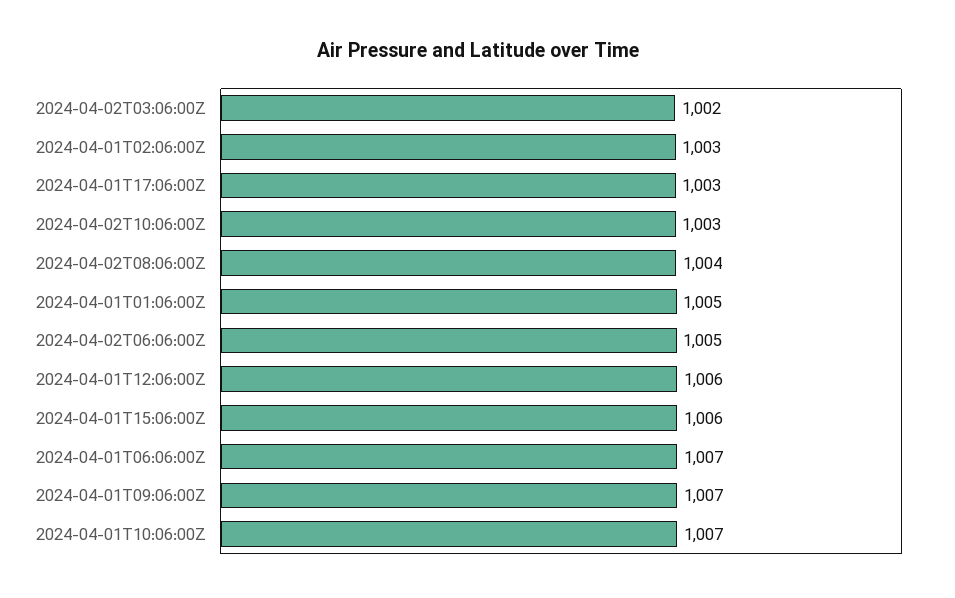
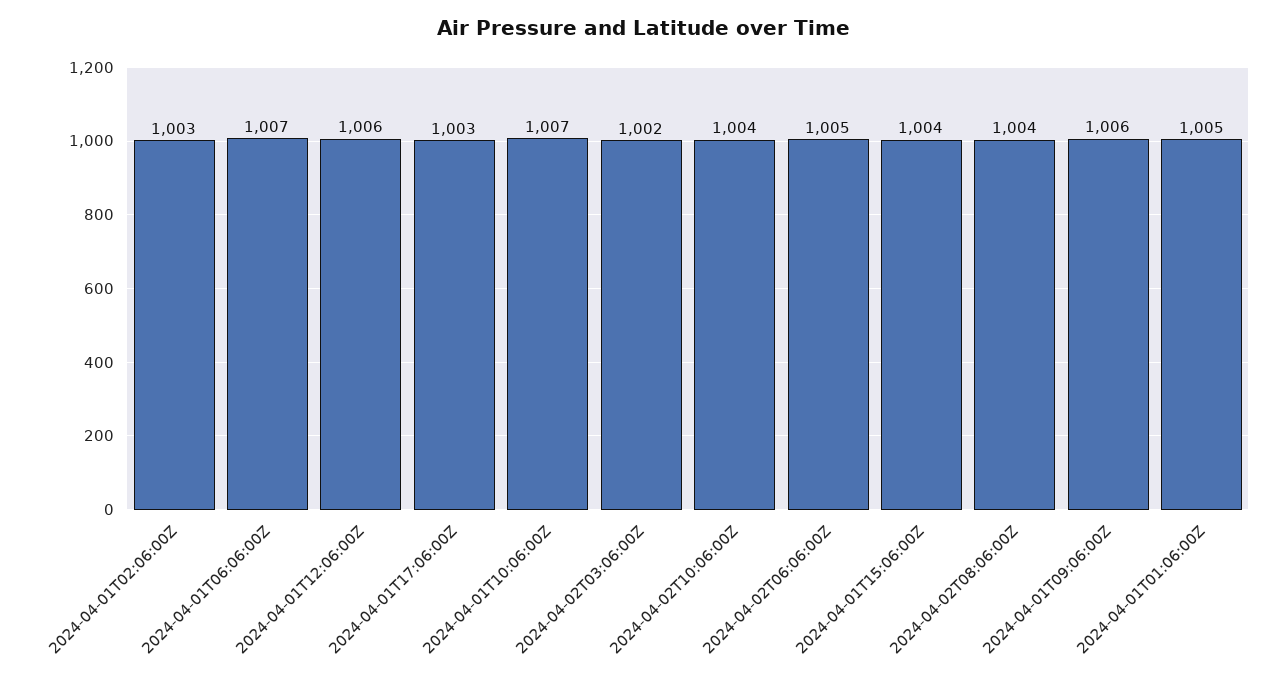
2024-04-02T10:06:00Z: 1003 -> 1004
2024-04-01T15:06:00Z: 1006 -> 1004
2024-04-01T09:06:00Z: 1007 -> 1006

